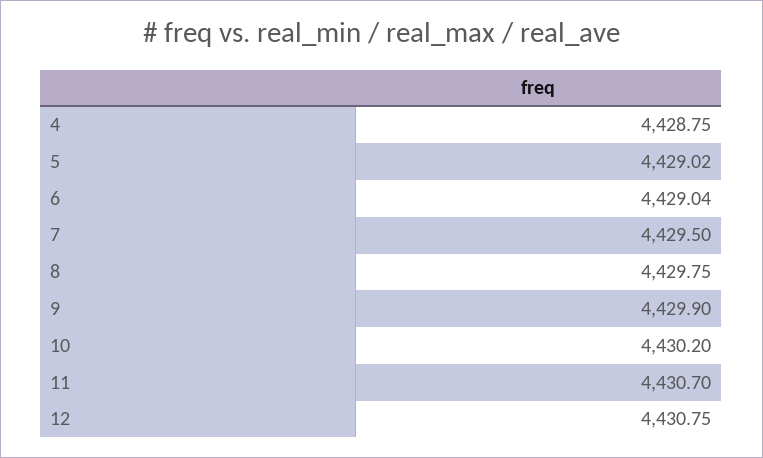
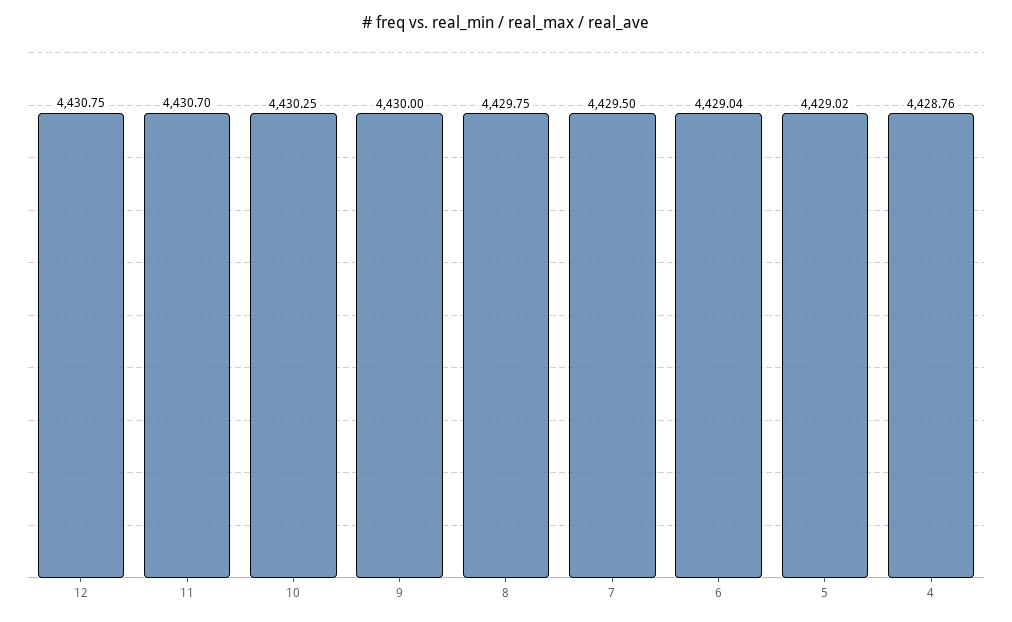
4: 4428.75 -> 4428.76
9: 4429.9 -> 4430
10: 4430.2 -> 4430.25

